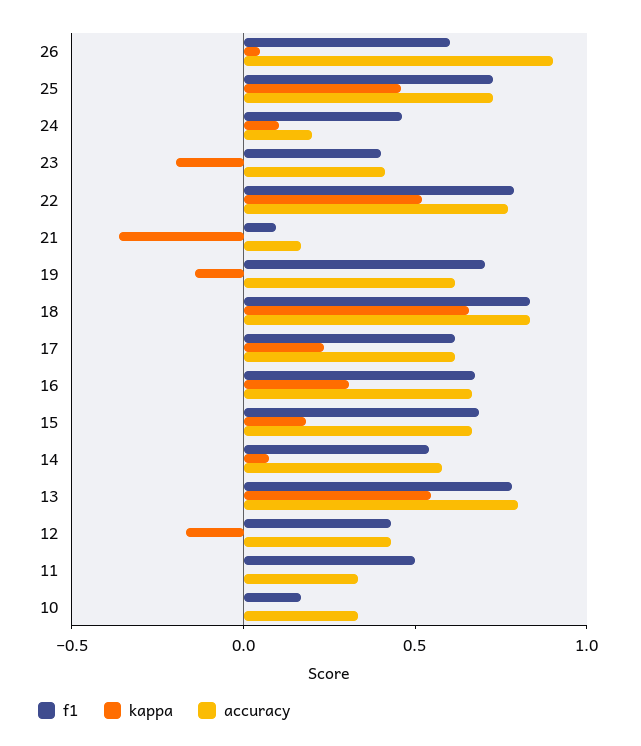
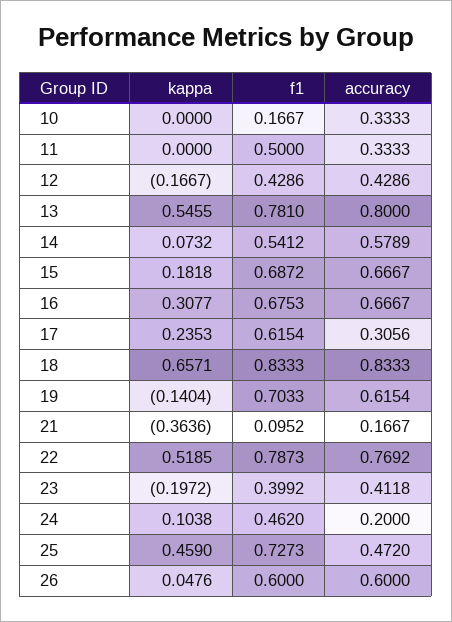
accuracy, 26: 0.9 -> 0.6
accuracy, 25: 0.7 -> 0.472
accuracy, 17: 0.6 -> 0.3056

